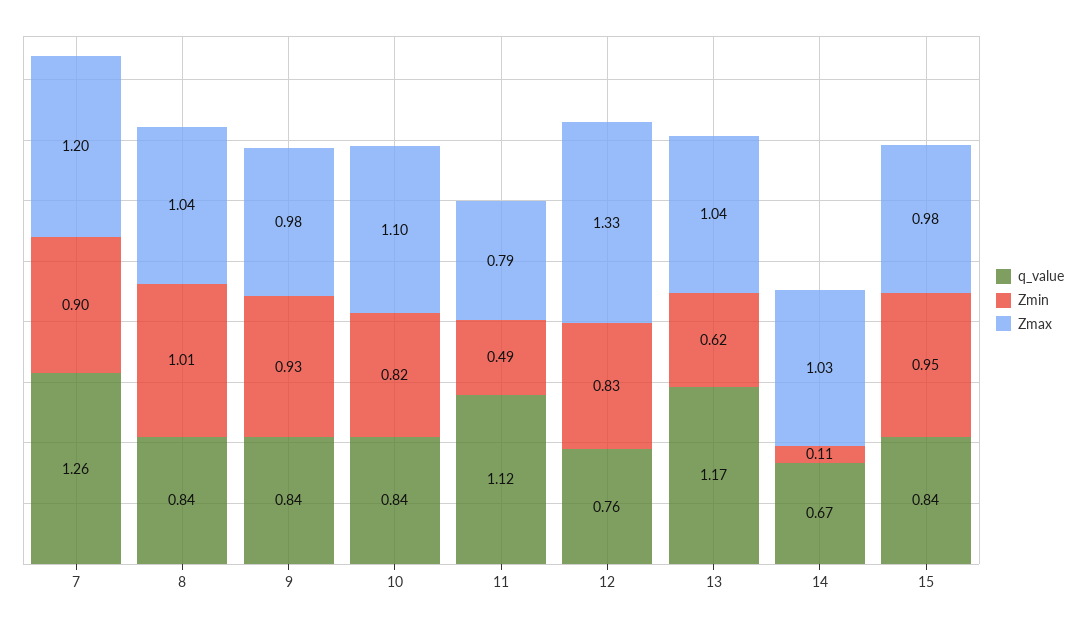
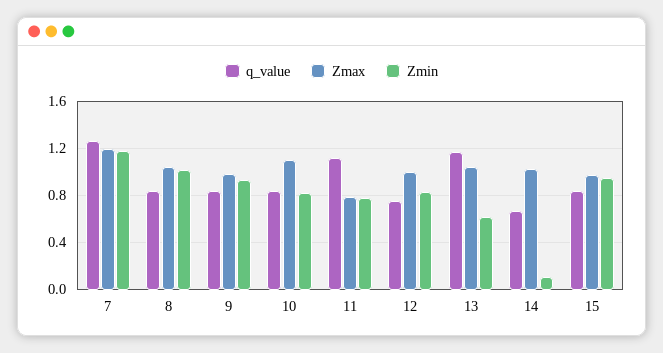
Zmin, 7: 0.9 -> 1.2
Zmin, 11: 0.49 -> 0.8
Zmax, 12: 1.33 -> 1

